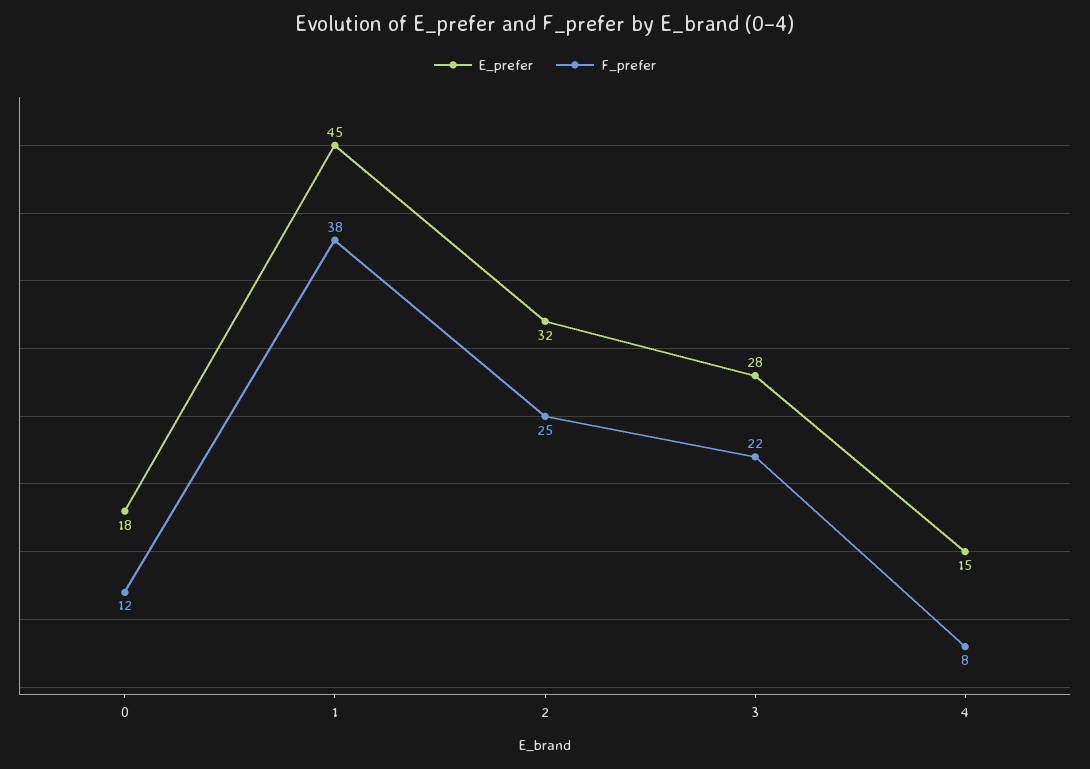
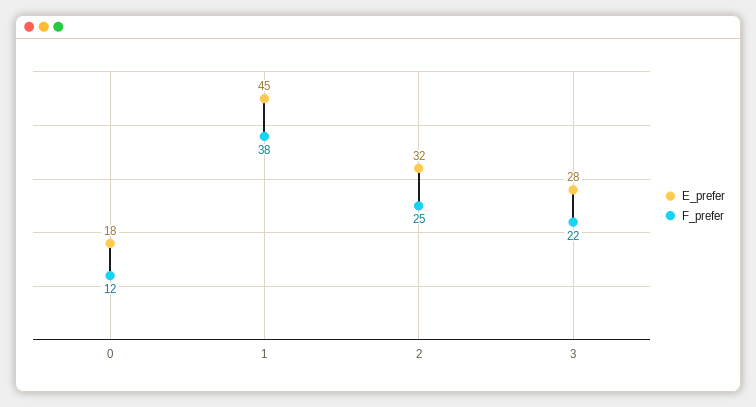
E_prefer, 4: 15 -> none
F_prefer, 4: 8 -> none

